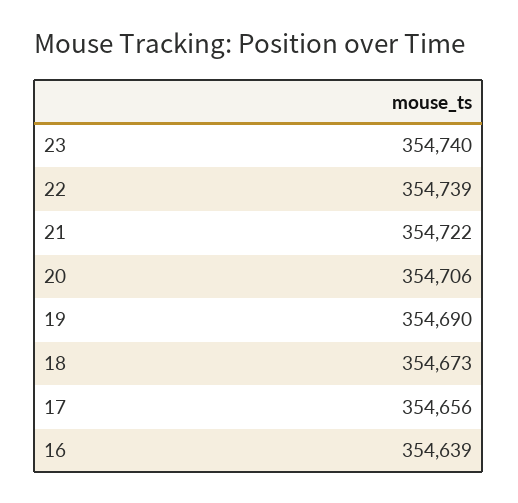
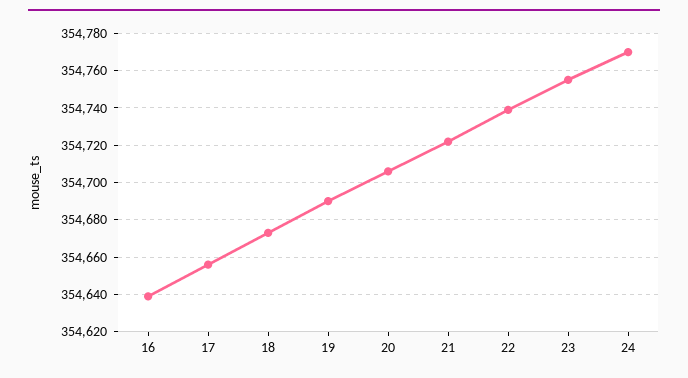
23: 354740 -> 354755
24: none -> 354770

